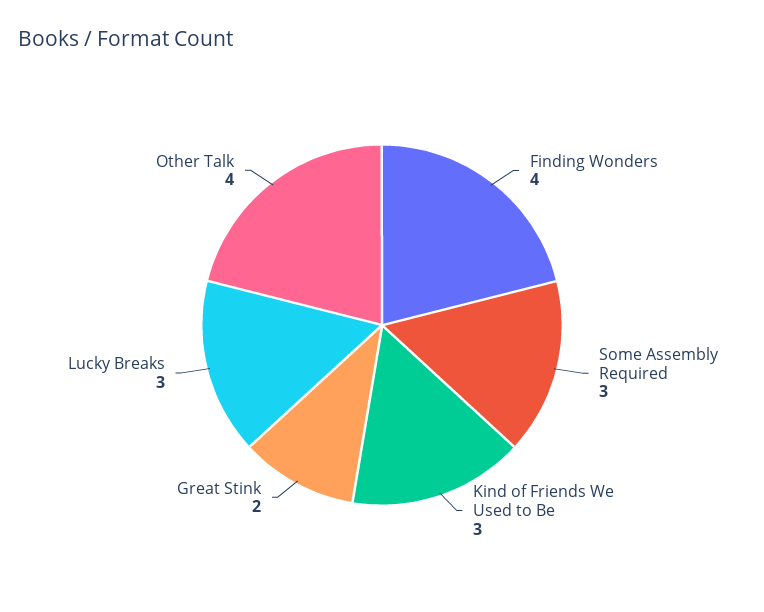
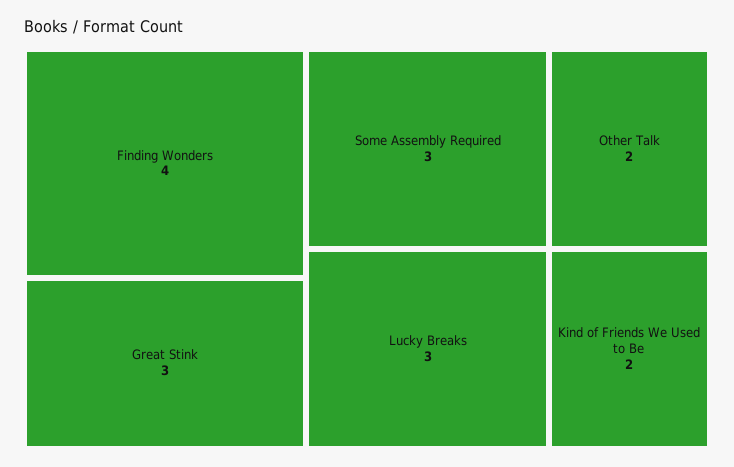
Kind of Friends We Used to Be: 3 -> 2
Great Stink: 2 -> 3
Other Talk: 4 -> 2

